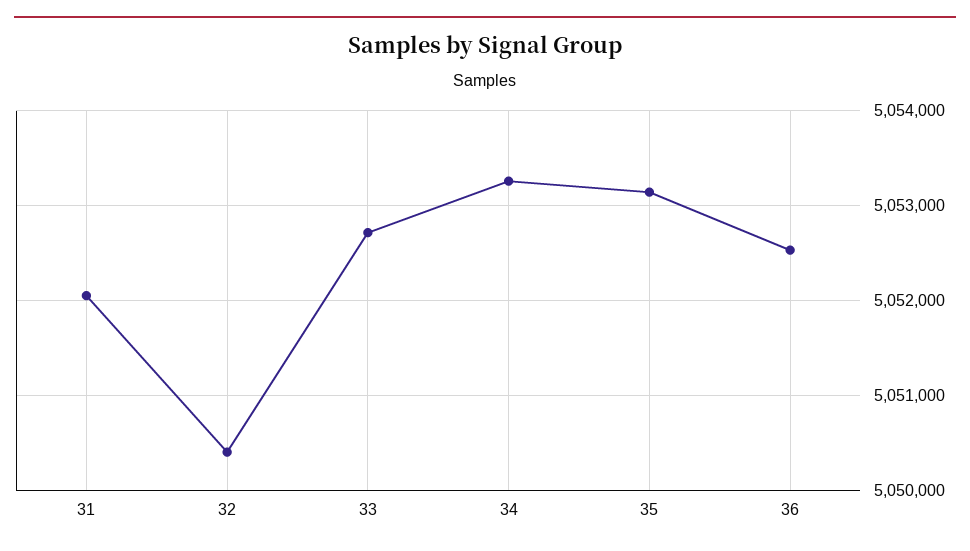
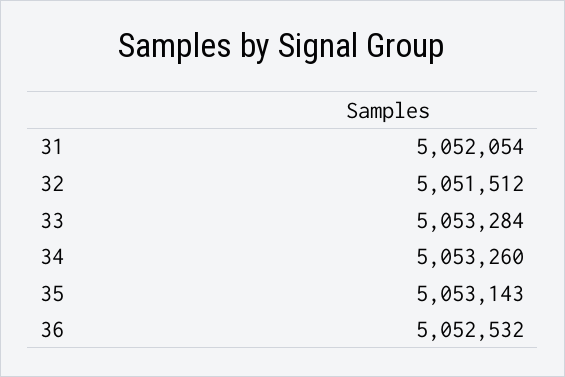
32: 5050400 -> 5051512
33: 5052700 -> 5053284

